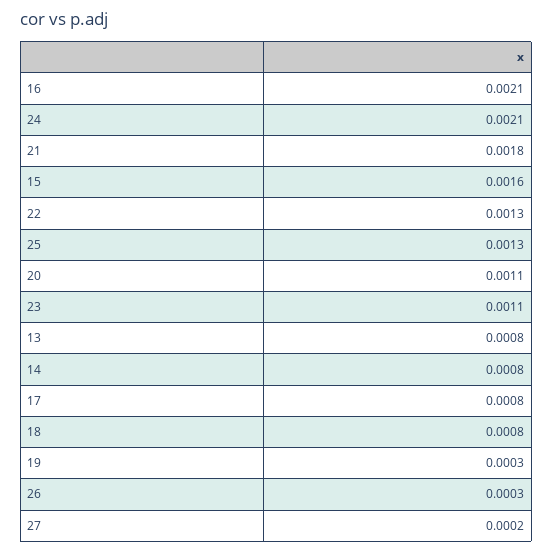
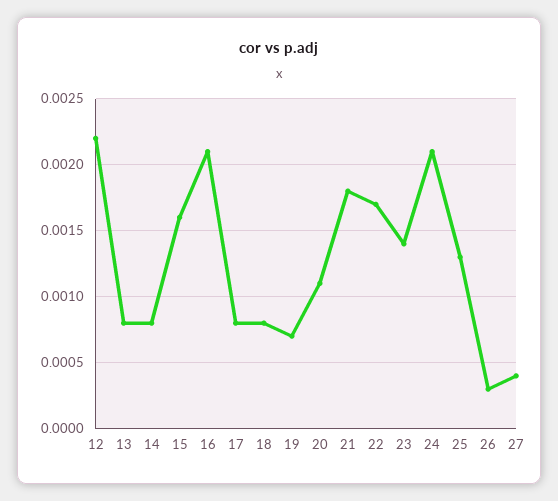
22: 0.0013 -> 0.0017
23: 0.0011 -> 0.0014
19: 0.0003 -> 0.0007
27: 0.0002 -> 0.0004
12: none -> 0.0022

